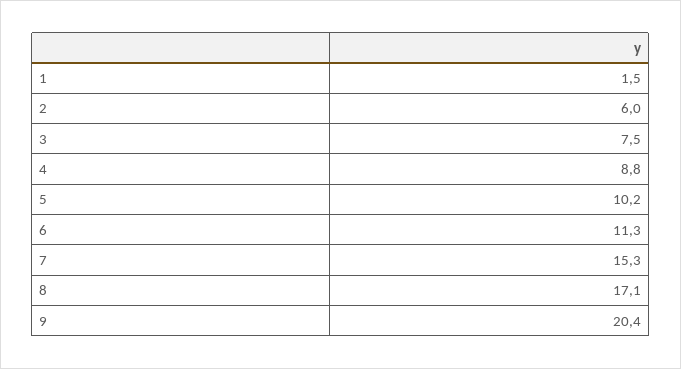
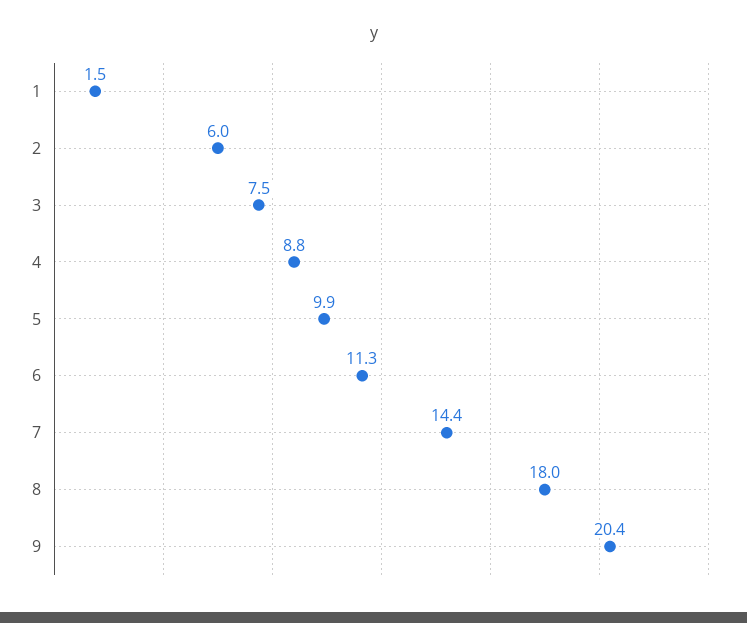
5: 10.2 -> 9.9
7: 15.3 -> 14.4
8: 17.1 -> 18

